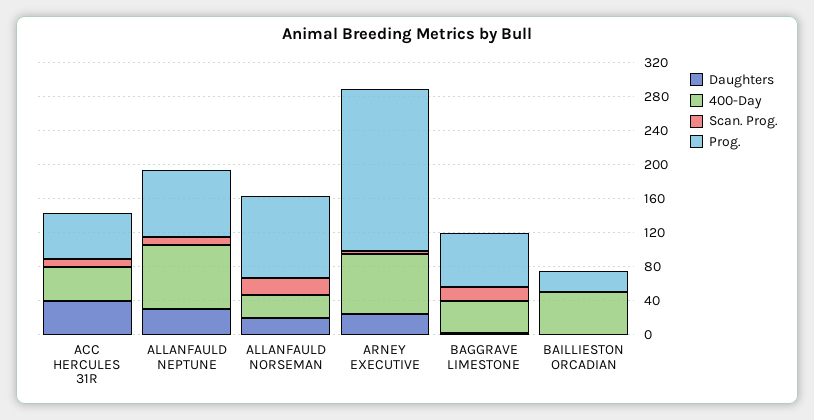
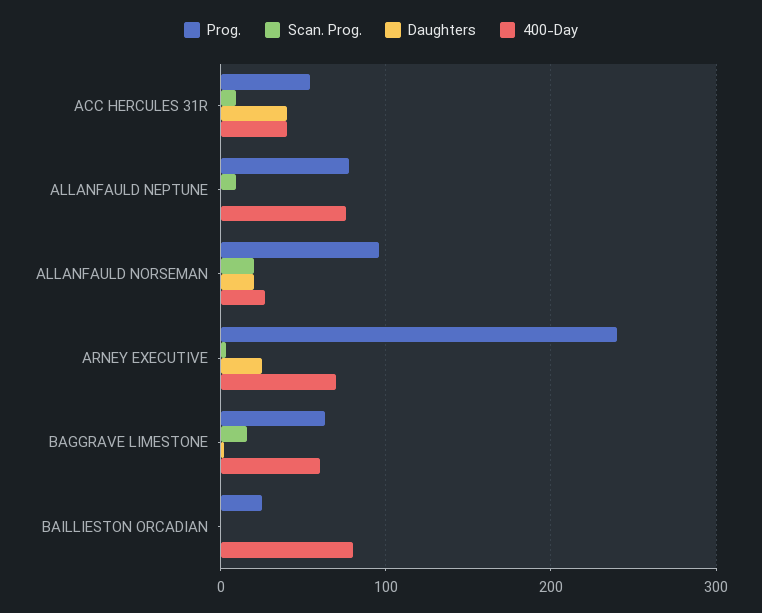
Daughters, ALLANFAULD NEPTUNE: 30 -> 0
Prog., ARNEY EXECUTIVE: 190 -> 240
400-Day, BAGGRAVE LIMESTONE: 40 -> 60
400-Day, BAILLIESTON ORCADIAN: 50 -> 80

